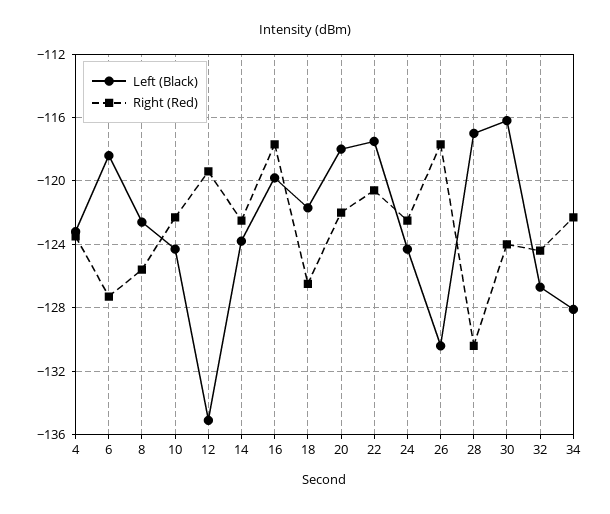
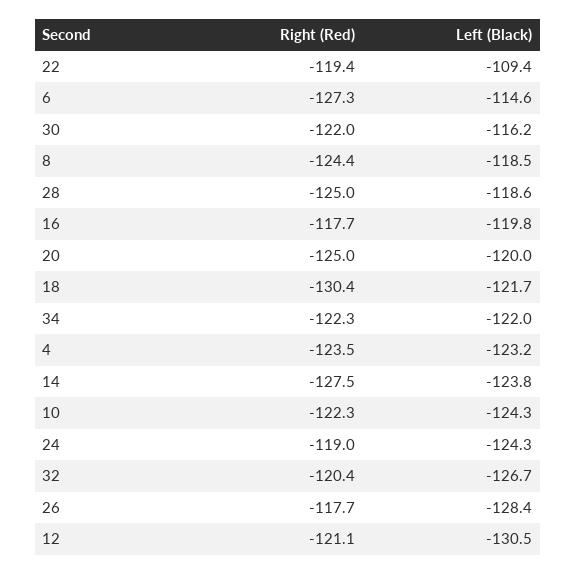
Left (Black), 6: -118.5 -> -114.6
Left (Black), 8: -122.5 -> -118.5
Right (Red), 8: -125.5 -> -124.4
Left (Black), 12: -135 -> -130.5
Right (Red), 12: -119.5 -> -121.1
Right (Red), 14: -122.5 -> -127.5
Right (Red), 18: -126.5 -> -130.4
Left (Black), 20: -118 -> -120
Right (Red), 20: -122 -> -125
Left (Black), 22: -117.5 -> -109.4
Right (Red), 22: -120.5 -> -119.4
Right (Red), 24: -122.5 -> -119
Left (Black), 26: -130.5 -> -128.4
Left (Black), 28: -117 -> -118.6
Right (Red), 28: -130.5 -> -125
Right (Red), 30: -124 -> -122
Right (Red), 32: -124.5 -> -120.4
Left (Black), 34: -128 -> -122

